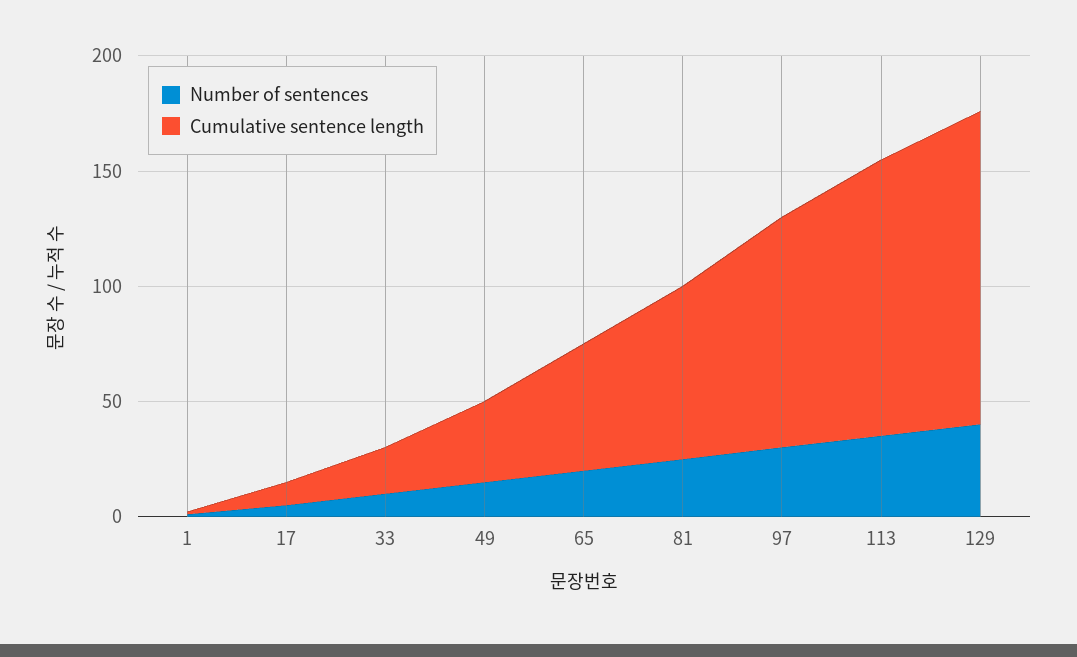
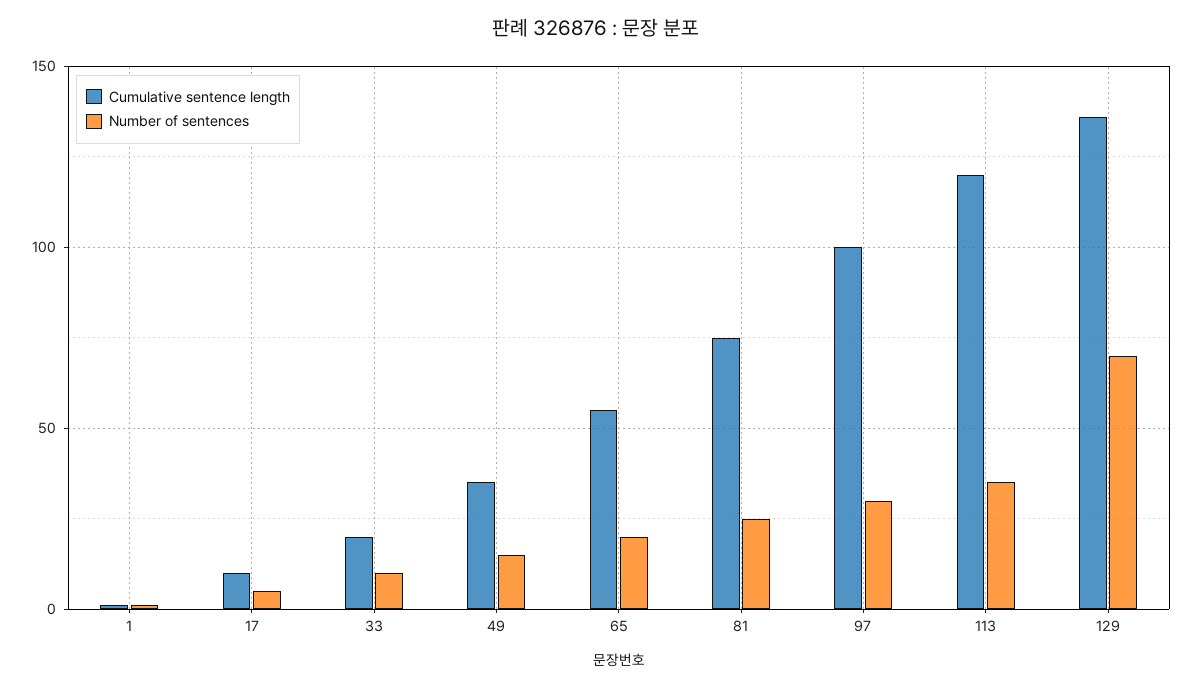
Number of sentences, 129: 40 -> 70

